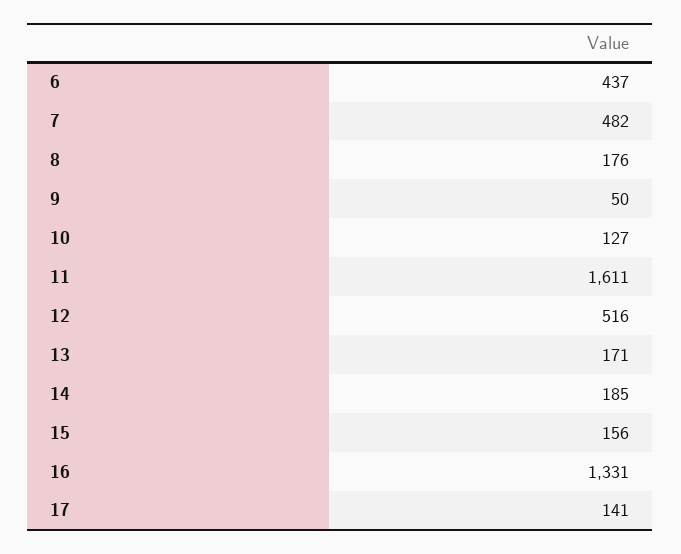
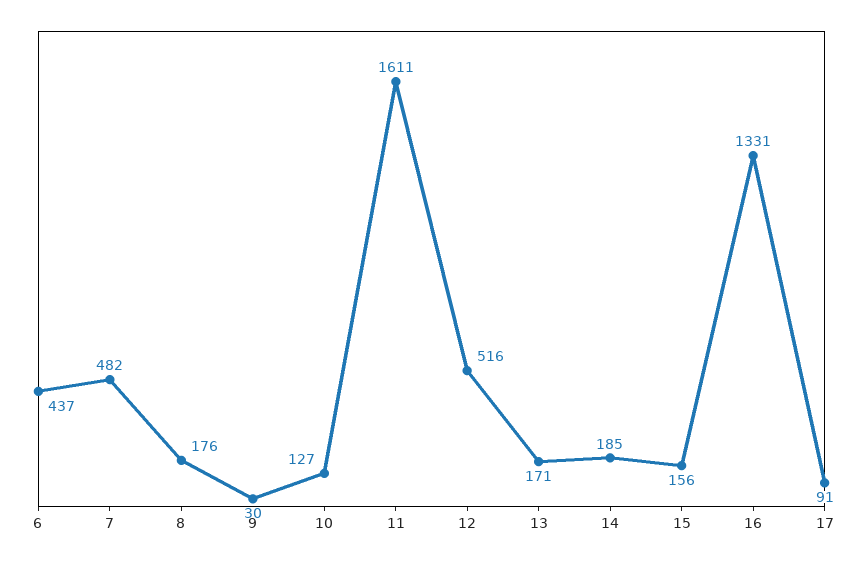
9: 50 -> 30
17: 141 -> 91

